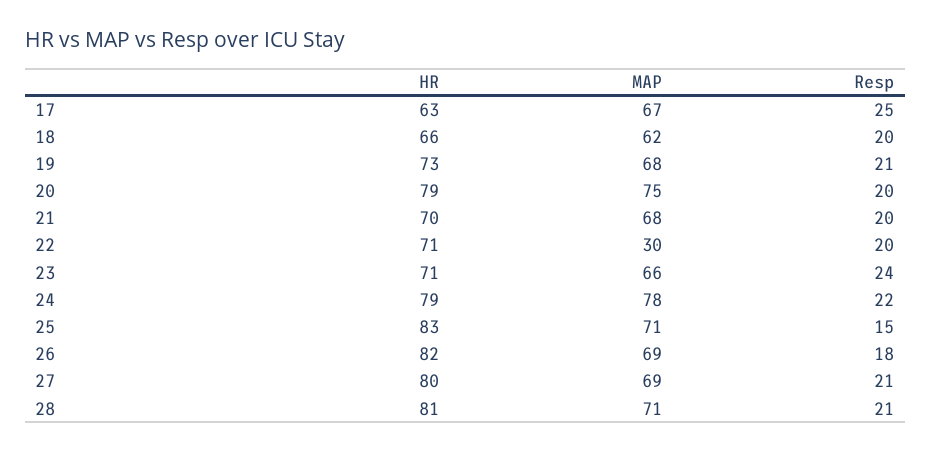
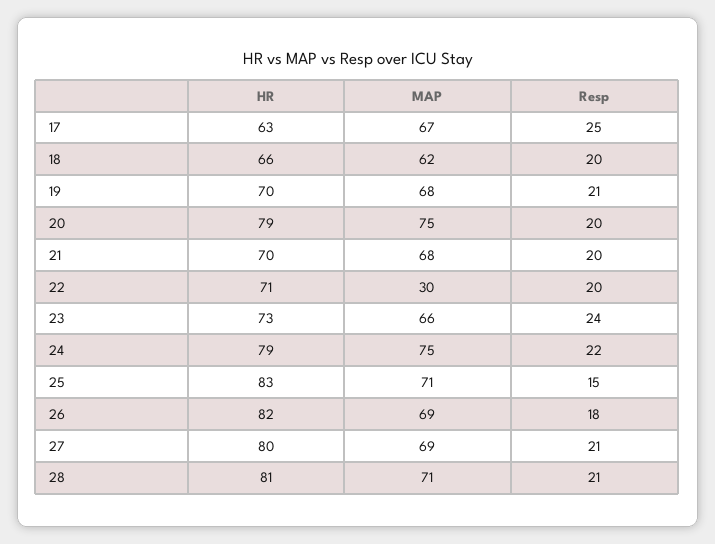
HR, 19: 73 -> 70
HR, 23: 71 -> 73
MAP, 24: 78 -> 75

